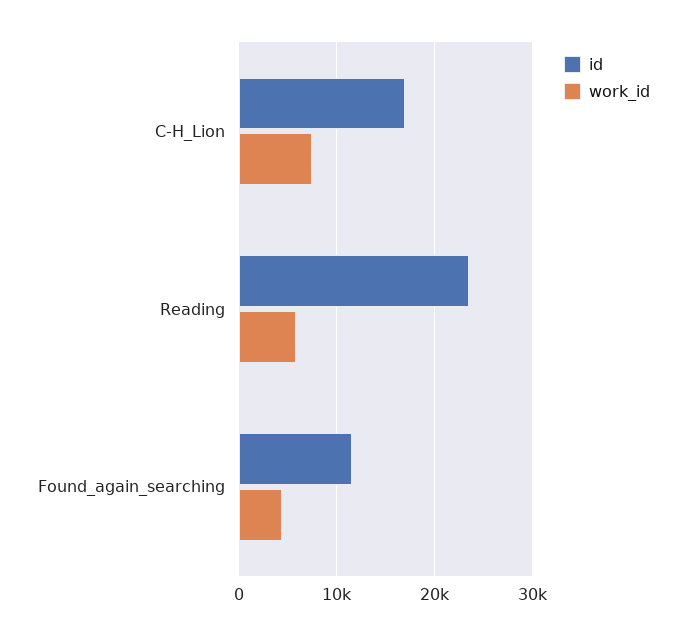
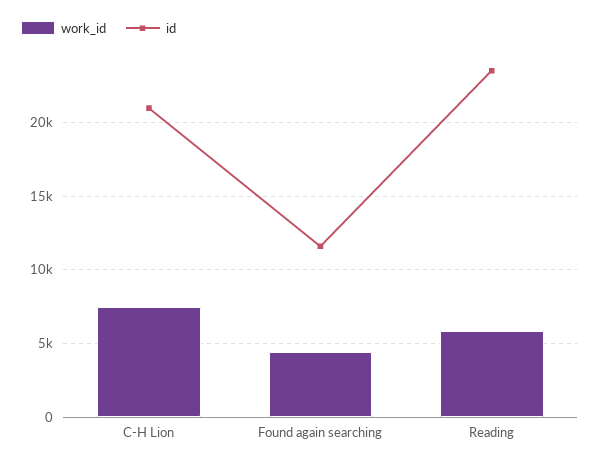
id, C-H_Lion: 17000 -> 21000

